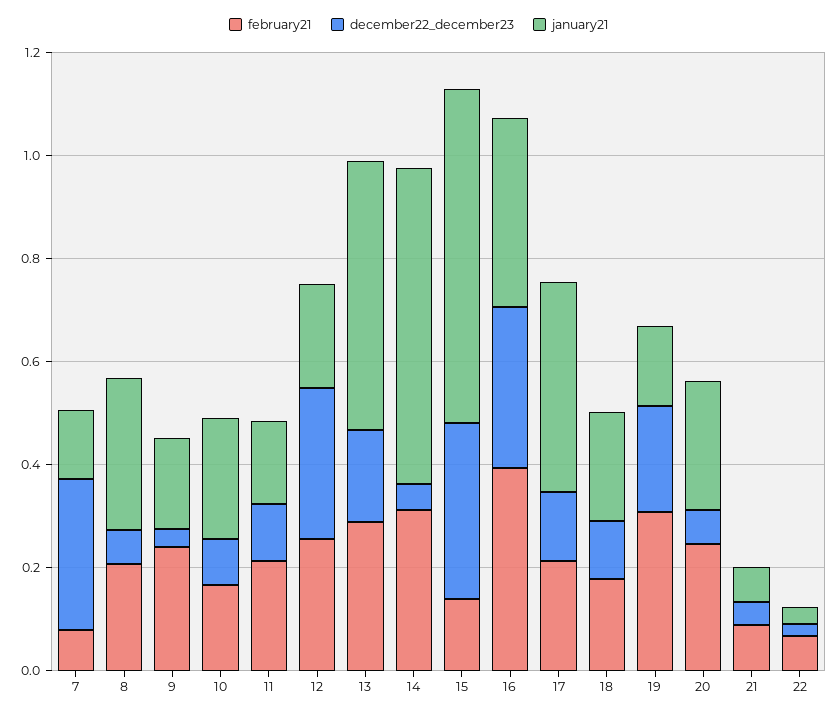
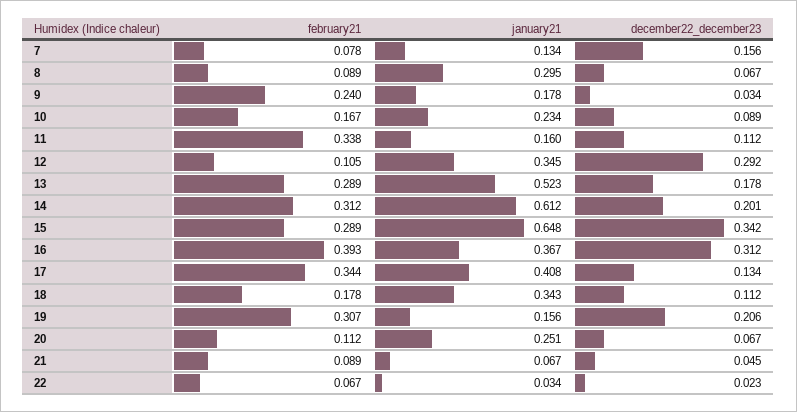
december22_december23, 7: 0.3 -> 0.156
february21, 8: 0.2 -> 0.089
february21, 11: 0.2 -> 0.338
february21, 12: 0.25 -> 0.105
january21, 12: 0.2 -> 0.345
december22_december23, 14: 0.05 -> 0.201
february21, 15: 0.15 -> 0.289
february21, 17: 0.2 -> 0.344
january21, 18: 0.2 -> 0.343
february21, 20: 0.25 -> 0.112

